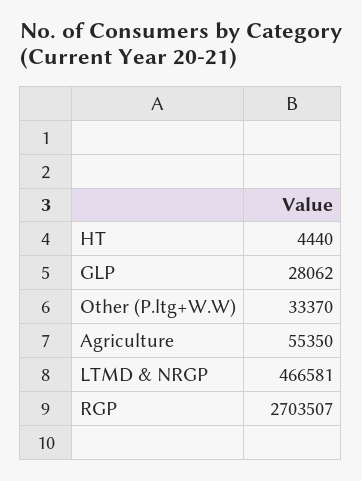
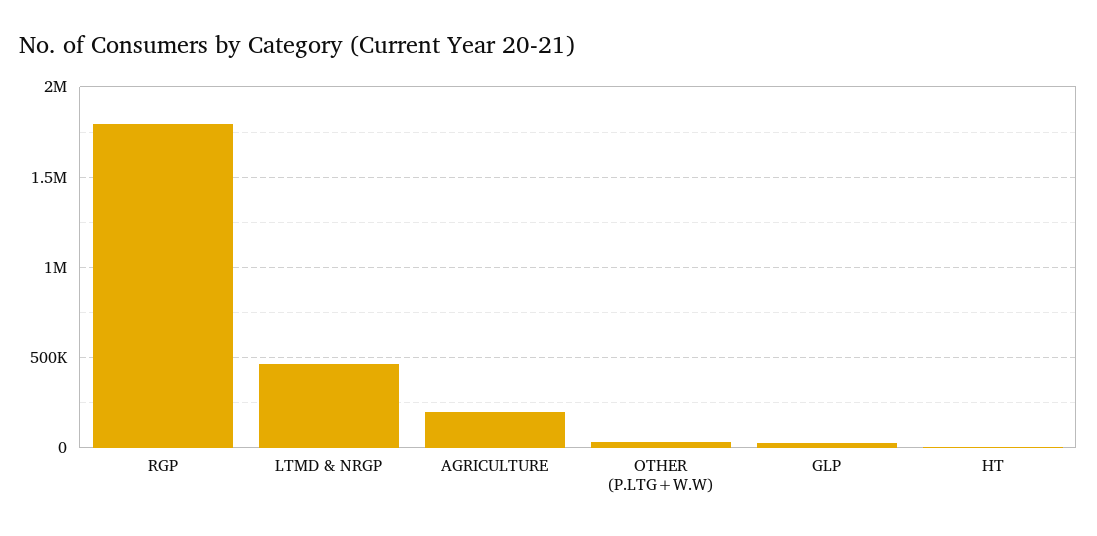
Agriculture: 55350 -> 200000
RGP: 2703507 -> 1800000

